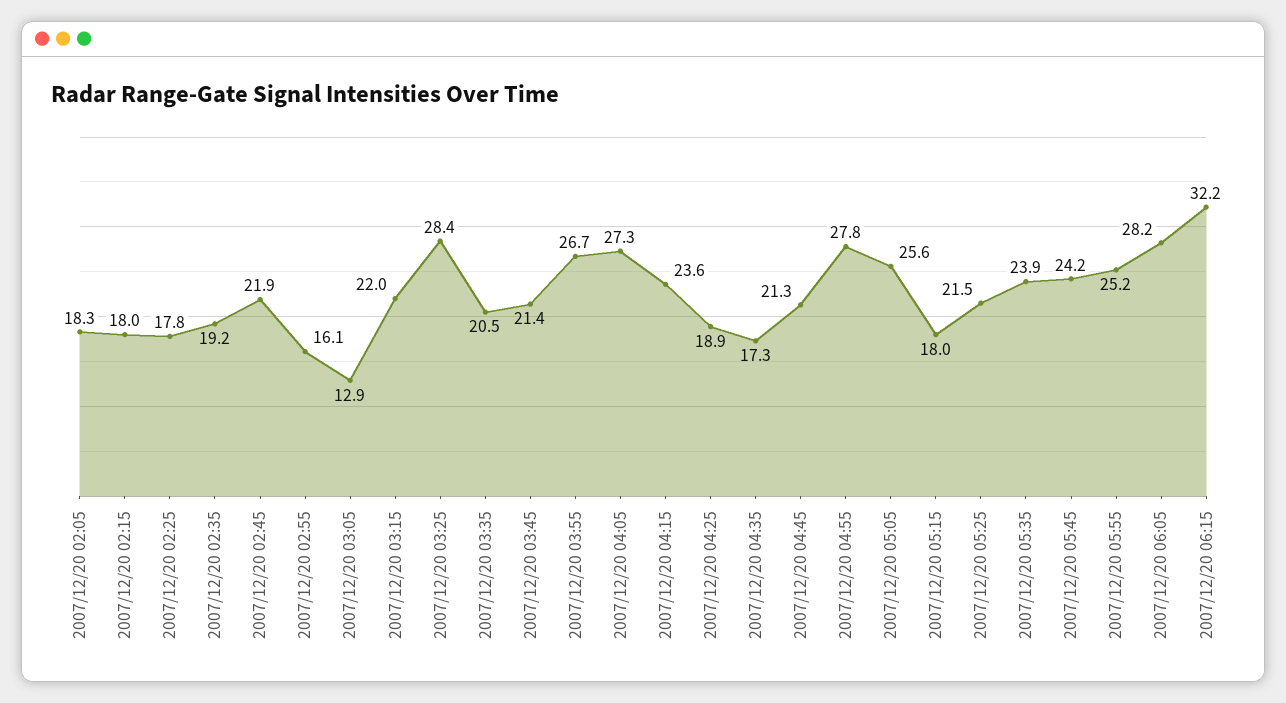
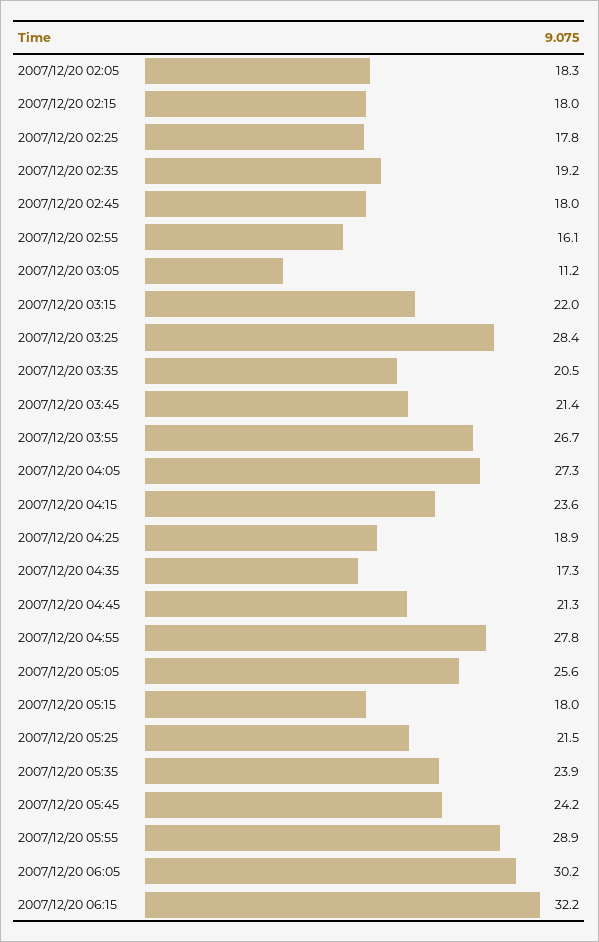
2007/12/20 02:45: 21.9 -> 18
2007/12/20 03:05: 12.9 -> 11.2
2007/12/20 05:55: 25.2 -> 28.9
2007/12/20 06:05: 28.2 -> 30.2

